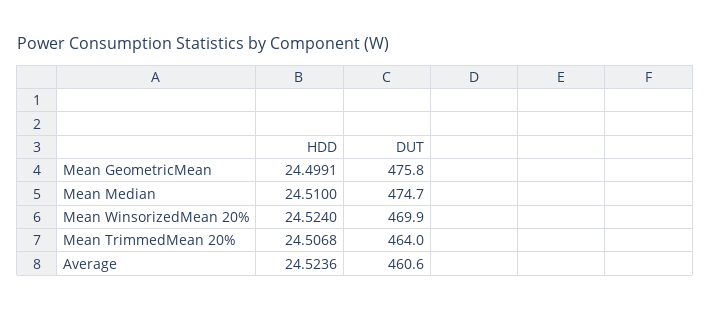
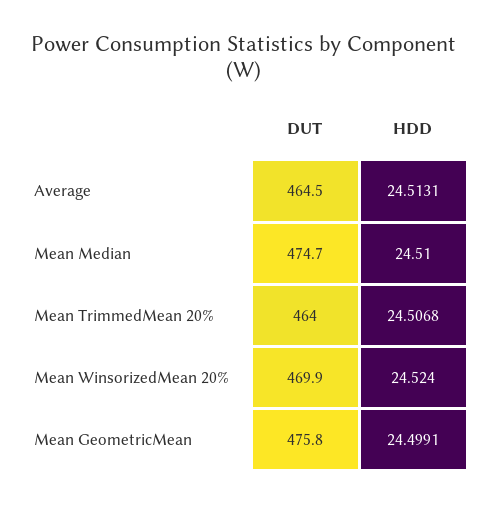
HDD, Average: 24.5236 -> 24.5131
DUT, Average: 460.6 -> 464.5

